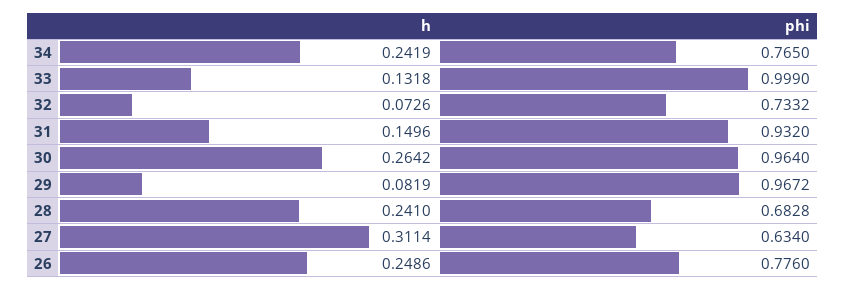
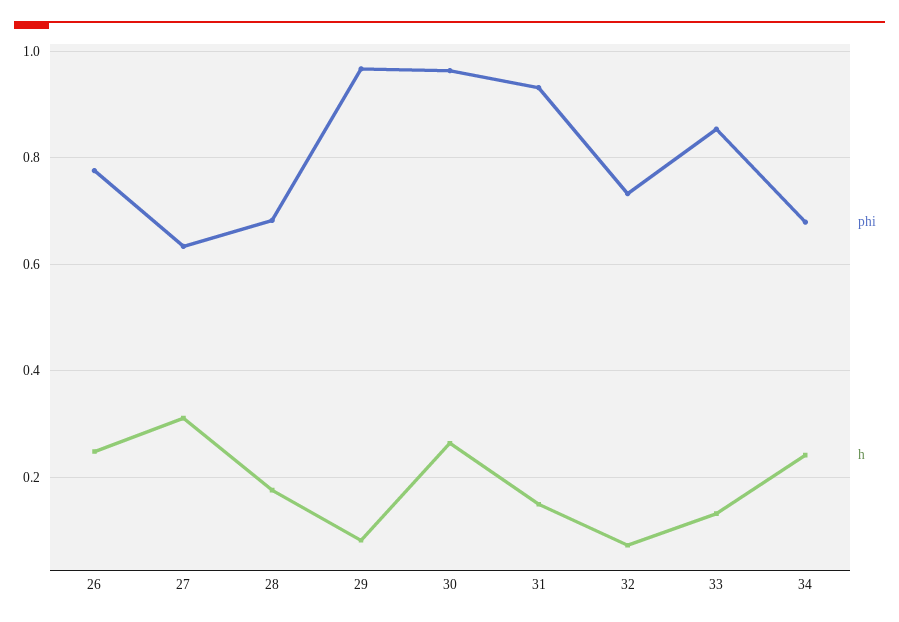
phi, 34: 0.765 -> 0.68
phi, 33: 0.999 -> 0.86
h, 28: 0.241 -> 0.18

